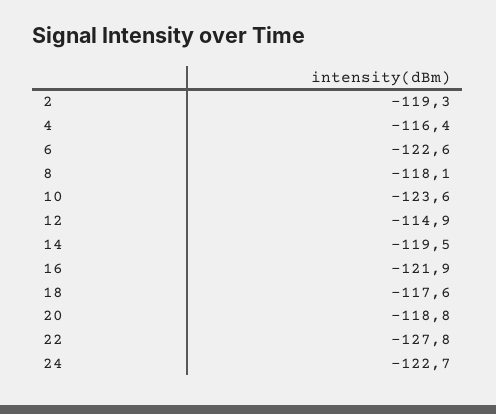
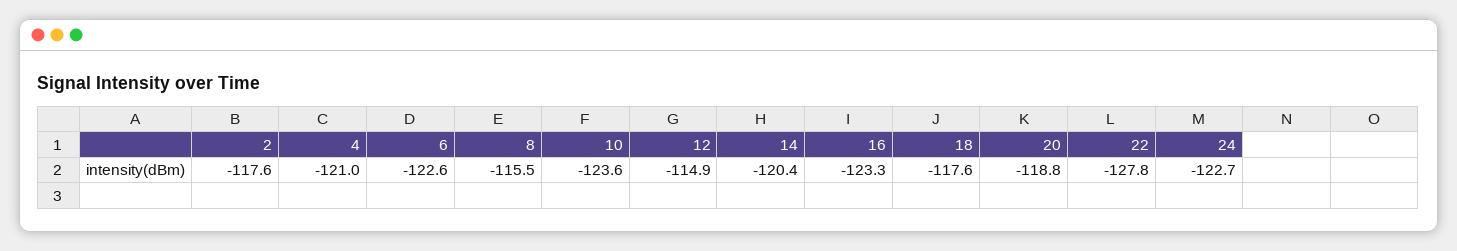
2: -119.3 -> -117.6
4: -116.4 -> -121
8: -118.1 -> -115.5
14: -119.5 -> -120.4
16: -121.9 -> -123.3

